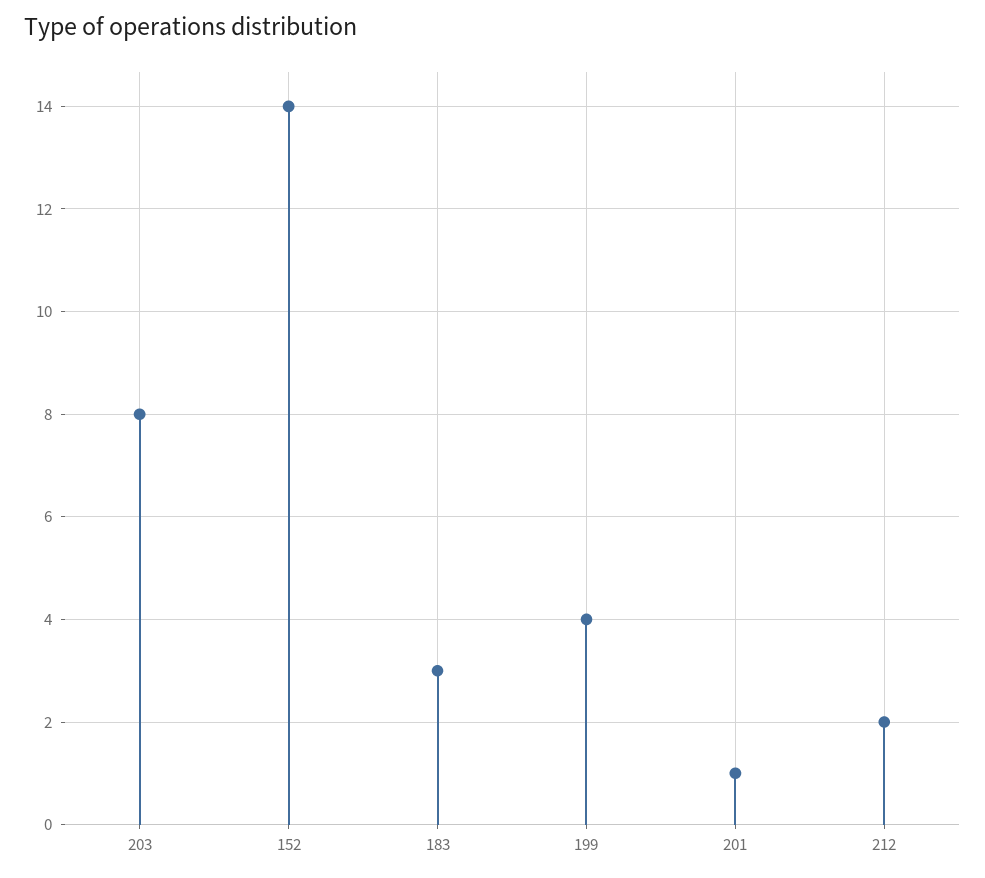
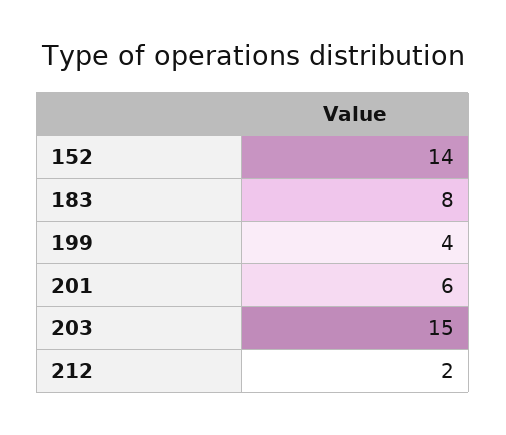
203: 8 -> 15
183: 3 -> 8
201: 1 -> 6

